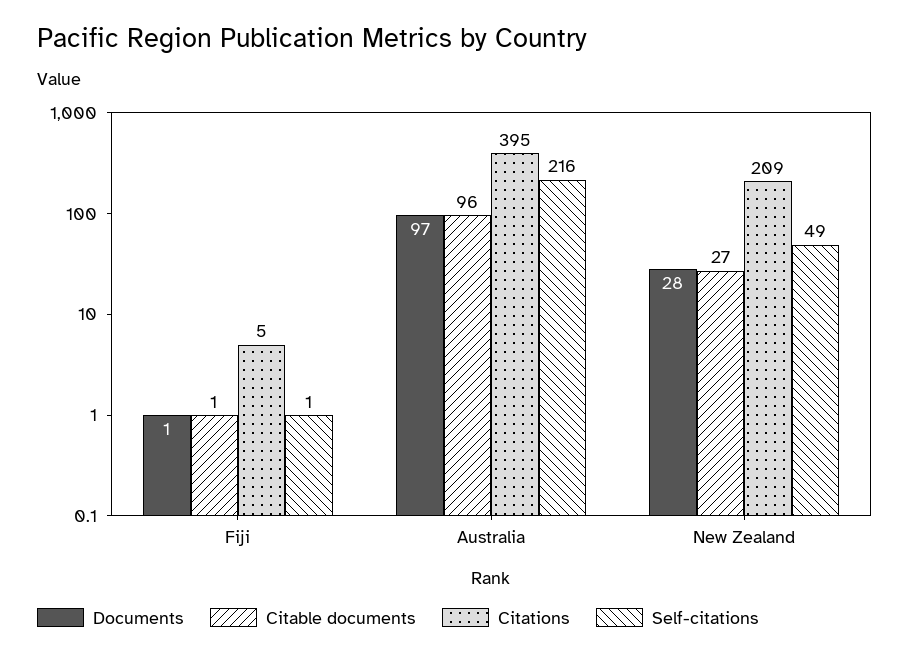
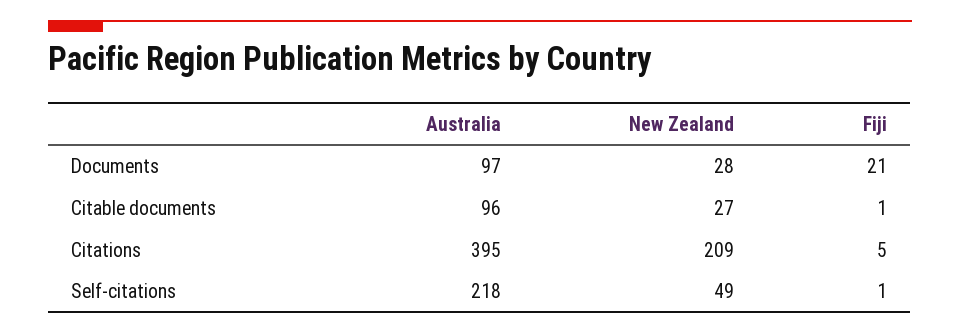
Documents, Fiji: 1 -> 21
Self-citations, Australia: 216 -> 218

